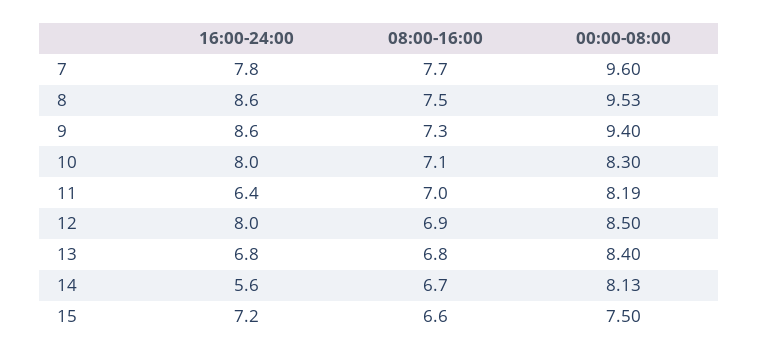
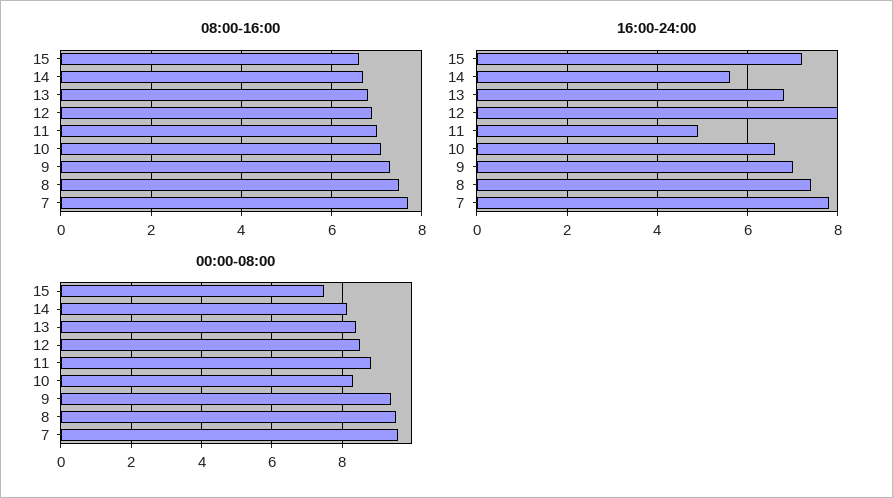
16:00-24:00, 8: 8.6 -> 7.5
16:00-24:00, 9: 8.6 -> 7
16:00-24:00, 10: 8 -> 6.5
16:00-24:00, 11: 6.4 -> 5
00:00-08:00, 11: 8.19 -> 8.8

